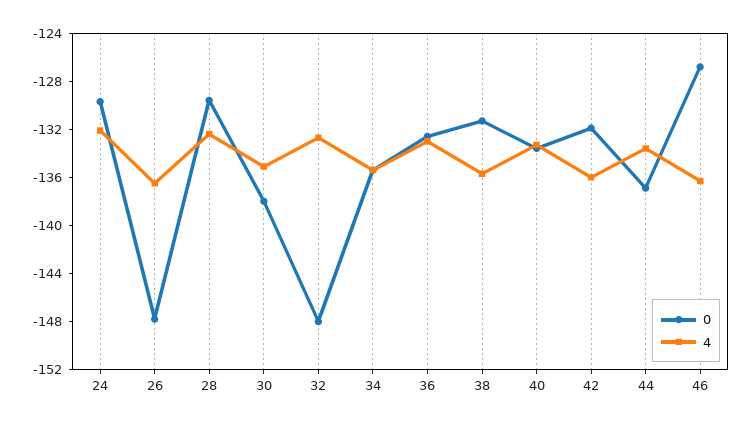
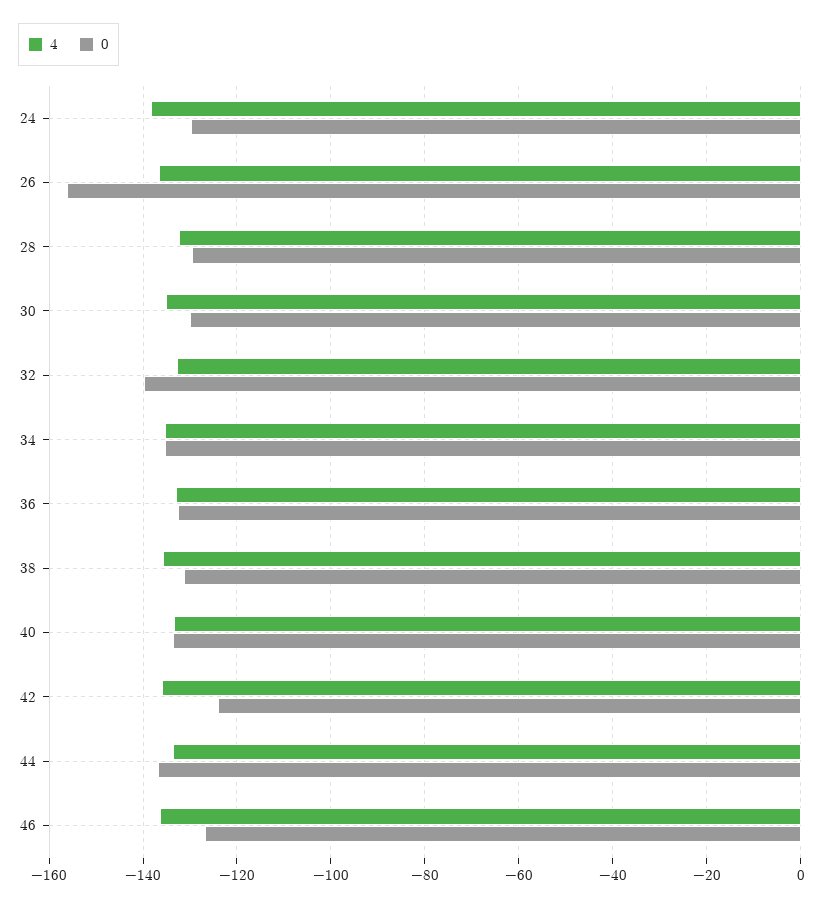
4, 24: -132 -> -138
0, 26: -148 -> -156
0, 30: -138 -> -130
0, 32: -148 -> -140
0, 42: -132 -> -124

